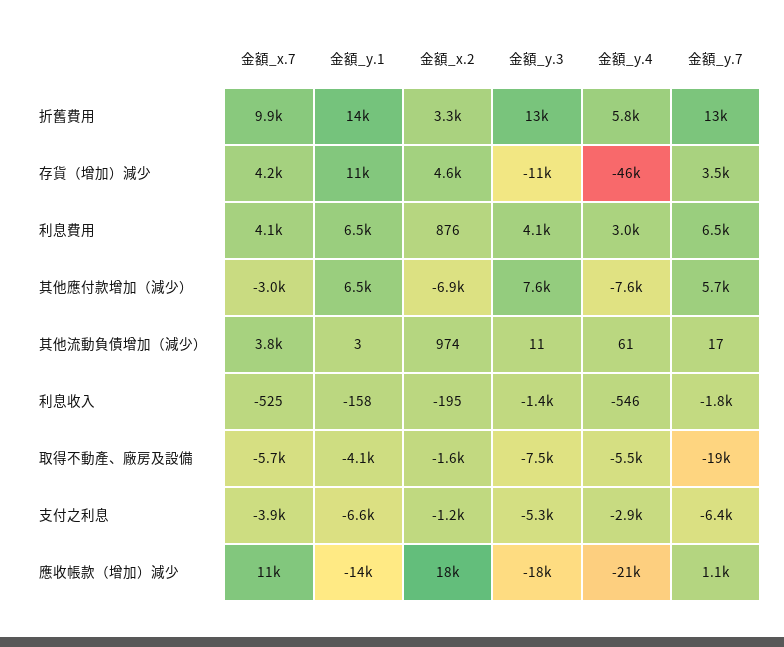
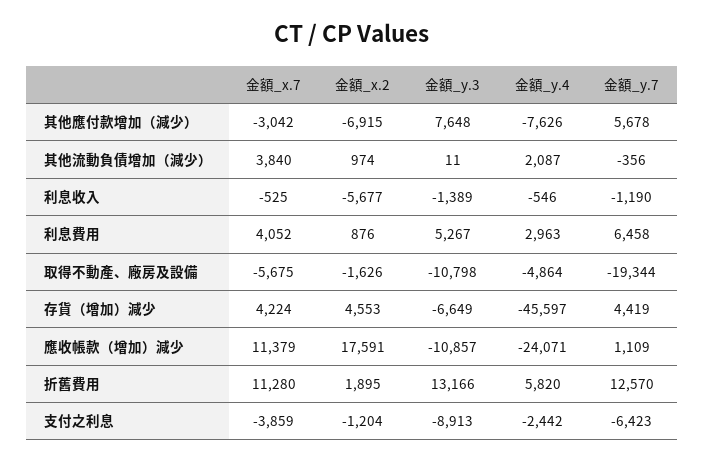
金額_x.7, 折舊費用: 9900 -> 11280
金額_y.1, 折舊費用: 14000 -> none
金額_x.2, 折舊費用: 3300 -> 1895
金額_y.1, 存貨（增加）減少: 11000 -> none
金額_y.3, 存貨（增加）減少: -11000 -> -6649
金額_y.7, 存貨（增加）減少: 3500 -> 4419
金額_y.1, 利息費用: 6500 -> none
金額_y.3, 利息費用: 4100 -> 5267
金額_y.1, 其他應付款增加（減少）: 6500 -> none
金額_y.1, 其他流動負債增加（減少）: 3 -> none
金額_y.4, 其他流動負債增加（減少）: 61 -> 2087
金額_y.7, 其他流動負債增加（減少）: 17 -> -356
金額_y.1, 利息收入: -158 -> none
金額_x.2, 利息收入: -195 -> -5677
金額_y.7, 利息收入: -1800 -> -1190
金額_y.1, 取得不動產、廠房及設備: -4100 -> none
金額_y.3, 取得不動產、廠房及設備: -7500 -> -10798
金額_y.4, 取得不動產、廠房及設備: -5500 -> -4864
金額_y.1, 支付之利息: -6600 -> none
金額_y.3, 支付之利息: -5300 -> -8913
金額_y.4, 支付之利息: -2900 -> -2442
金額_y.1, 應收帳款（增加）減少: -14000 -> none
金額_y.3, 應收帳款（增加）減少: -18000 -> -10857
金額_y.4, 應收帳款（增加）減少: -21000 -> -24071

